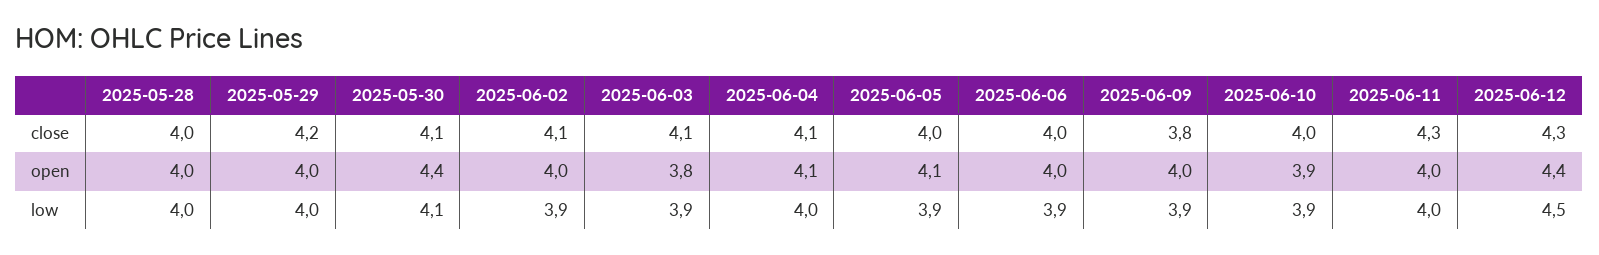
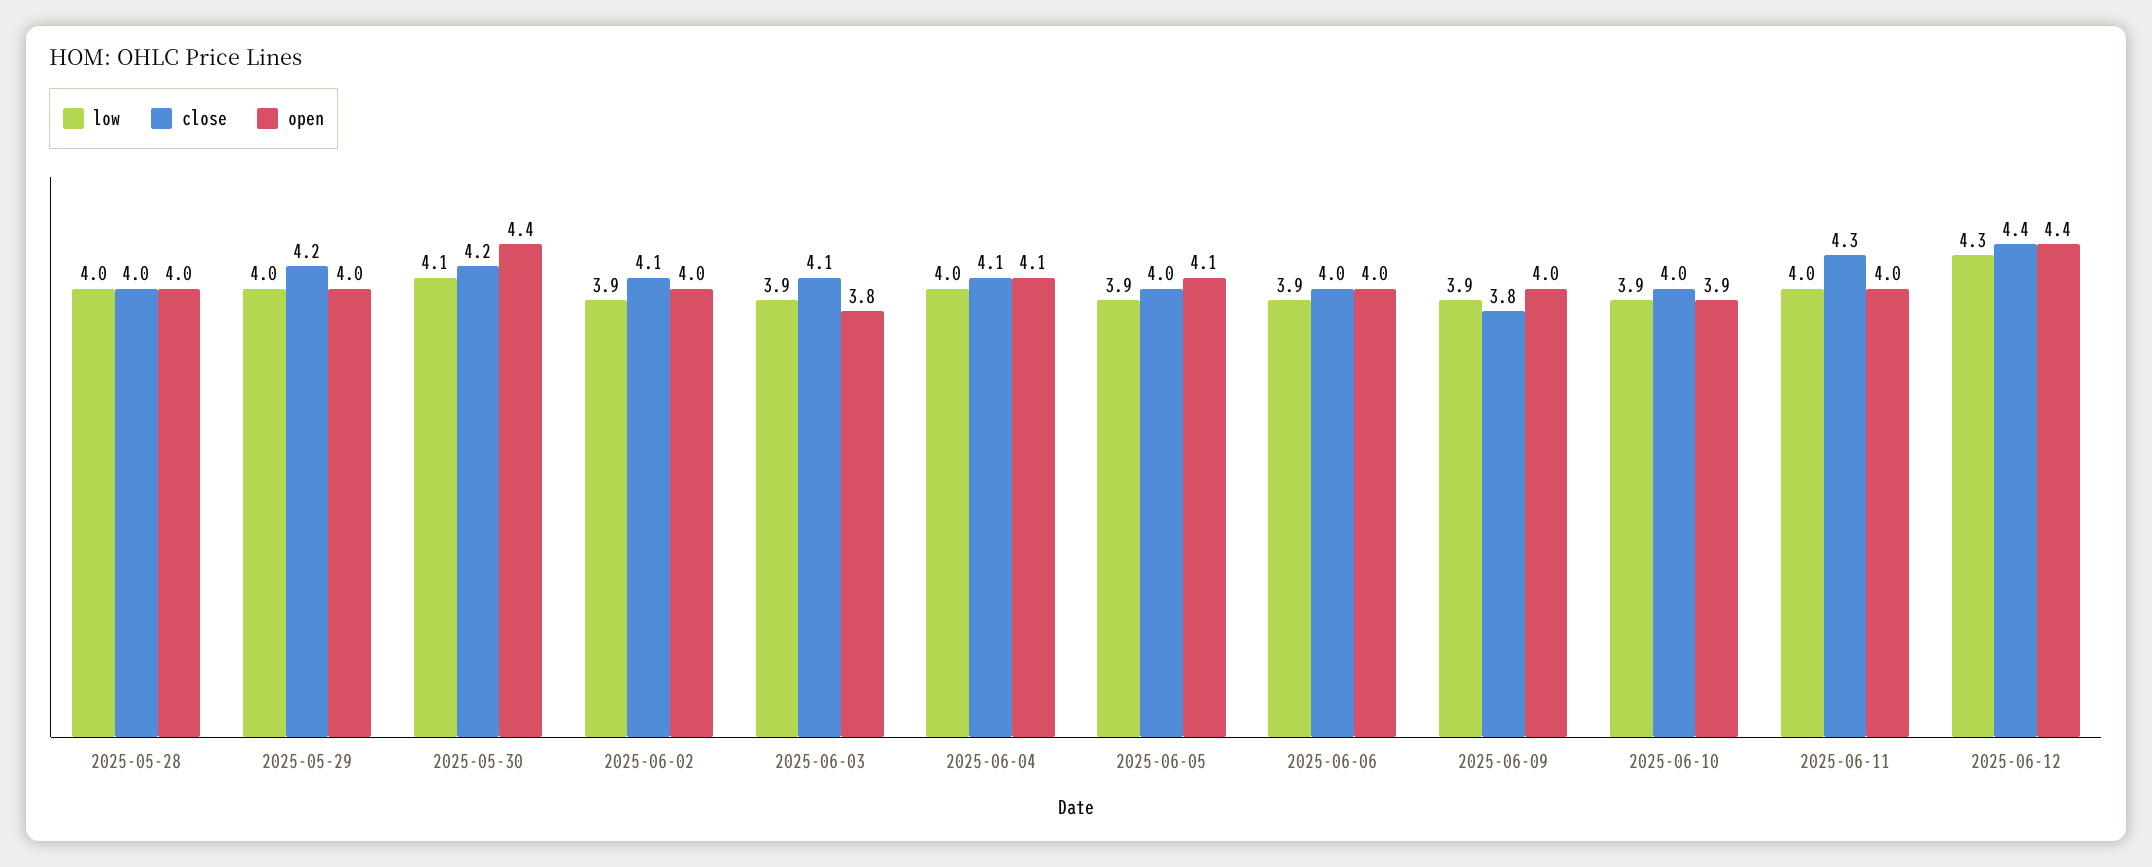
close, 2025-05-30: 4.1 -> 4.2
close, 2025-06-12: 4.3 -> 4.4
low, 2025-06-12: 4.5 -> 4.3

